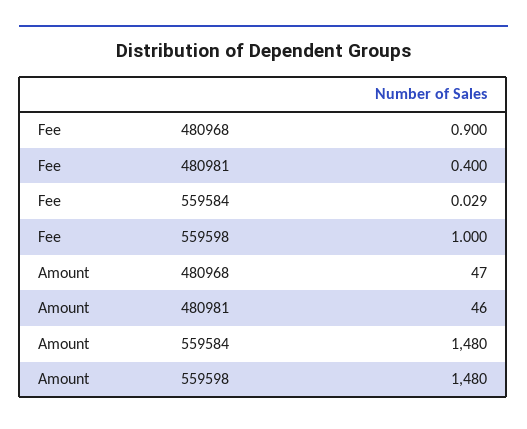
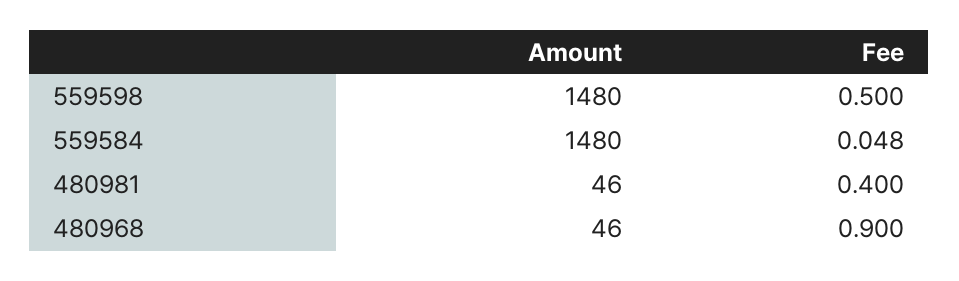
Fee, 559584: 0.029 -> 0.048
Fee, 559598: 1 -> 0.5
Amount, 480968: 47 -> 46

